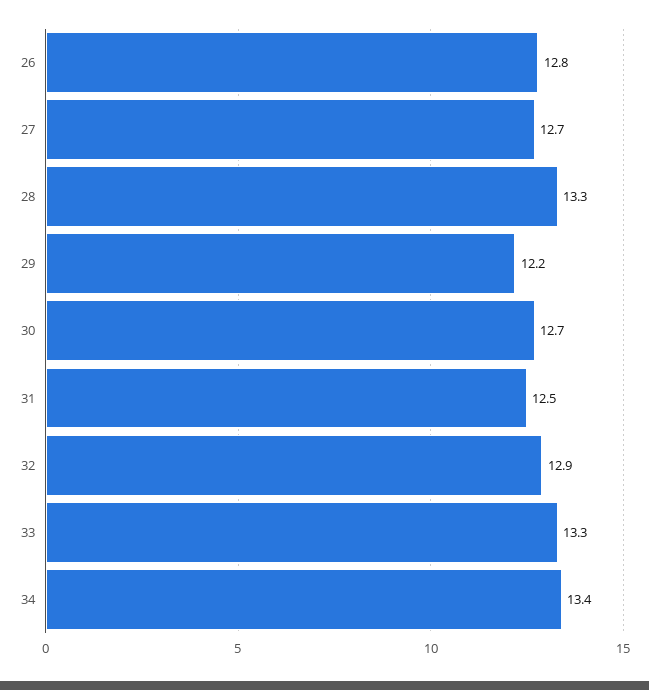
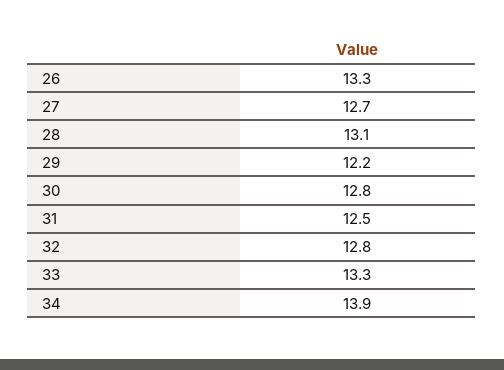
26: 12.8 -> 13.3
28: 13.3 -> 13.1
30: 12.7 -> 12.8
32: 12.9 -> 12.8
34: 13.4 -> 13.9

